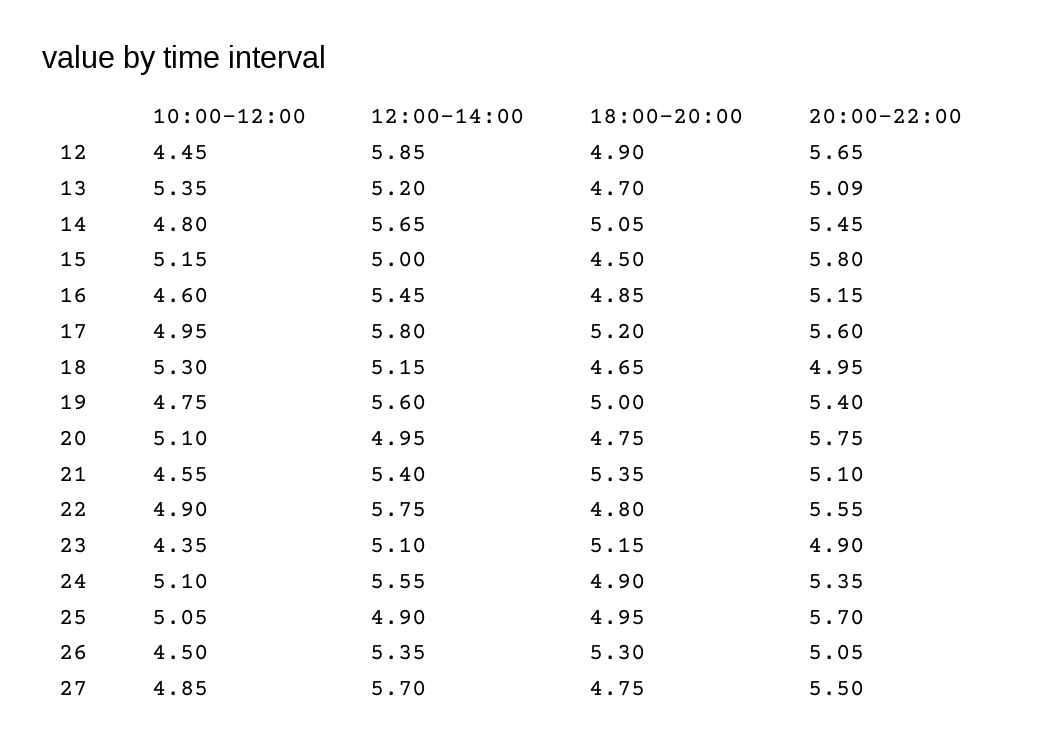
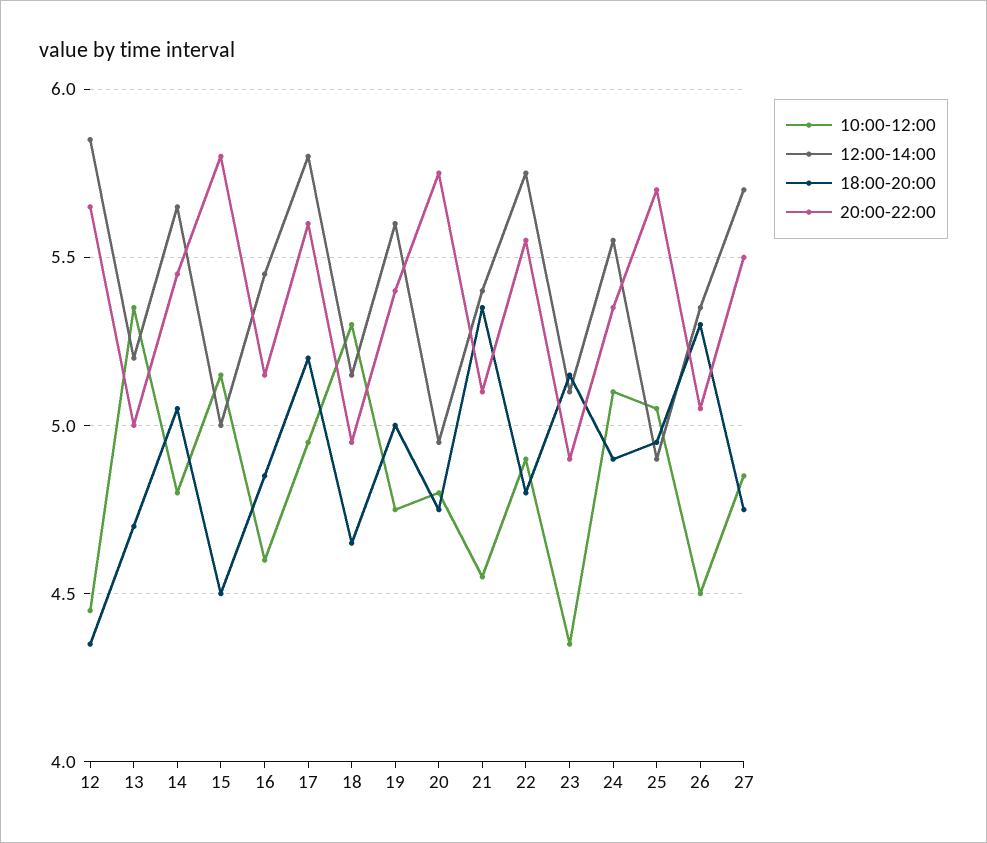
18:00-20:00, 12: 4.9 -> 4.35
20:00-22:00, 13: 5.09 -> 5
10:00-12:00, 20: 5.1 -> 4.8

